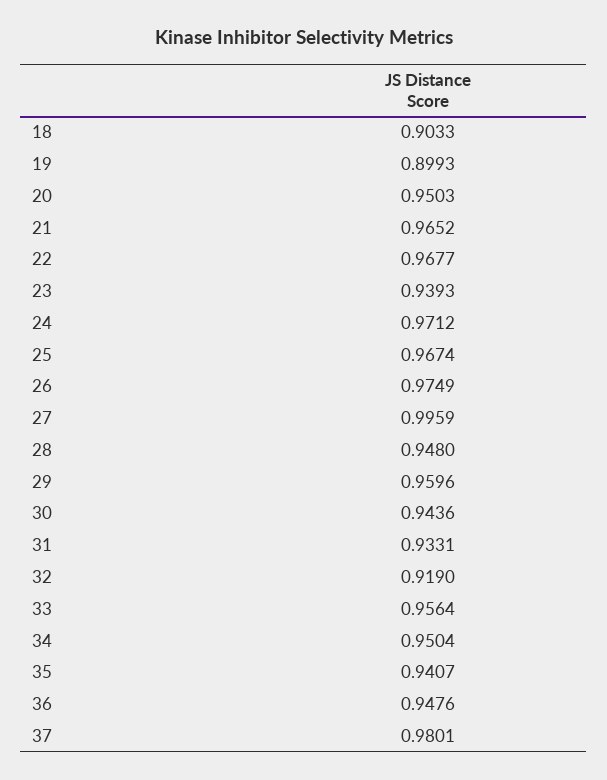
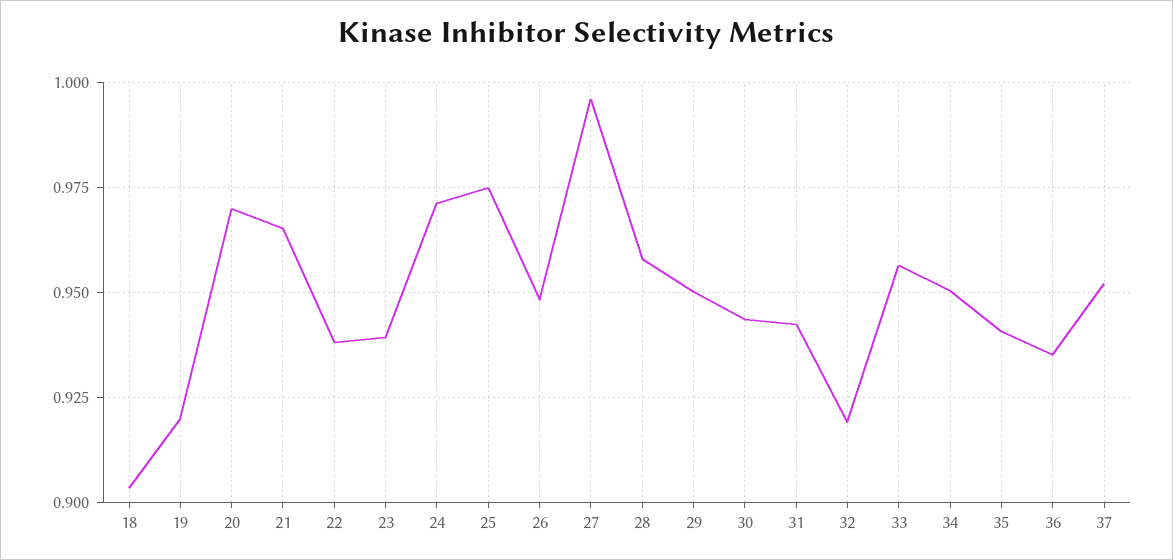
19: 0.8993 -> 0.92
20: 0.9503 -> 0.97
22: 0.9677 -> 0.9375
25: 0.9674 -> 0.975
26: 0.9749 -> 0.9475
28: 0.948 -> 0.9575
29: 0.9596 -> 0.95
31: 0.9331 -> 0.9425
36: 0.9476 -> 0.935
37: 0.9801 -> 0.9525

